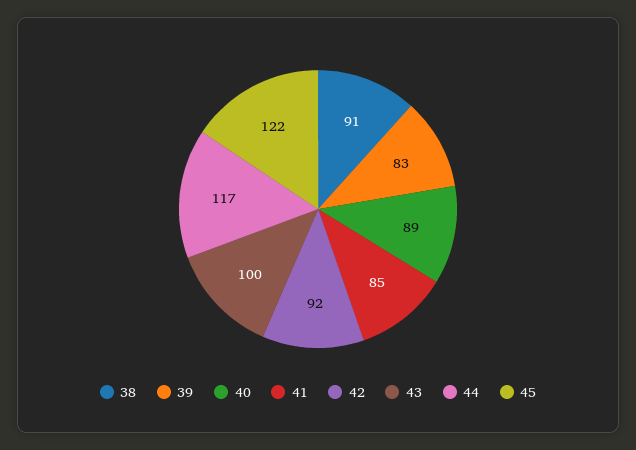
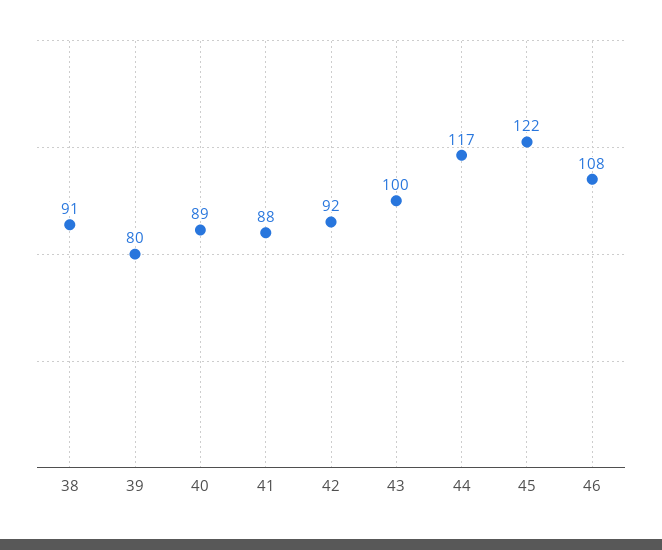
39: 83 -> 80
41: 85 -> 88
46: none -> 108

